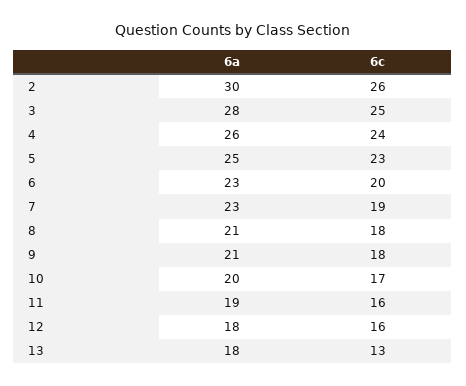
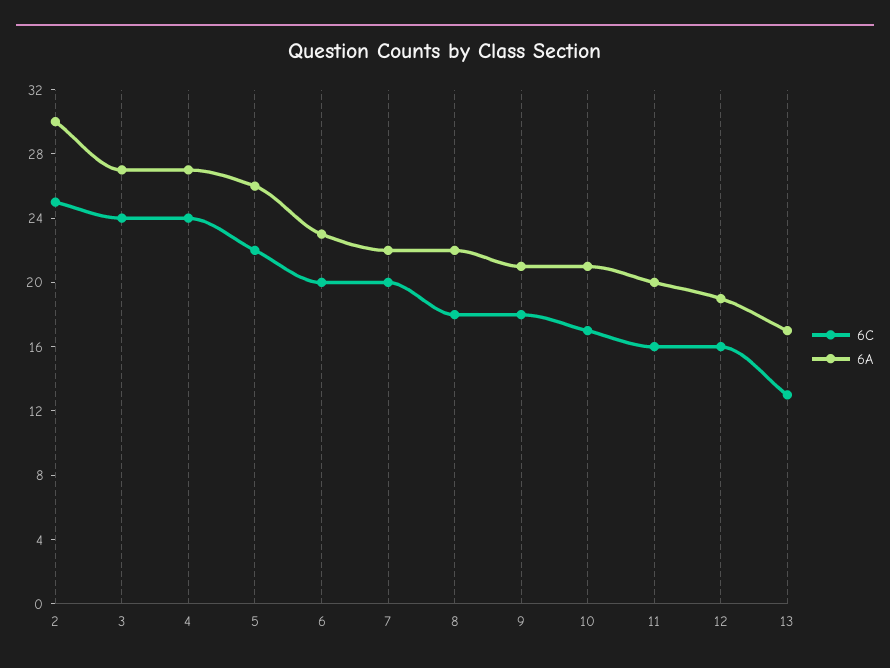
6c, 2: 26 -> 25
6a, 3: 28 -> 27
6c, 3: 25 -> 24
6a, 4: 26 -> 27
6a, 5: 25 -> 26
6c, 5: 23 -> 22
6a, 7: 23 -> 22
6c, 7: 19 -> 20
6a, 8: 21 -> 22
6a, 10: 20 -> 21
6a, 11: 19 -> 20
6a, 12: 18 -> 19
6a, 13: 18 -> 17

